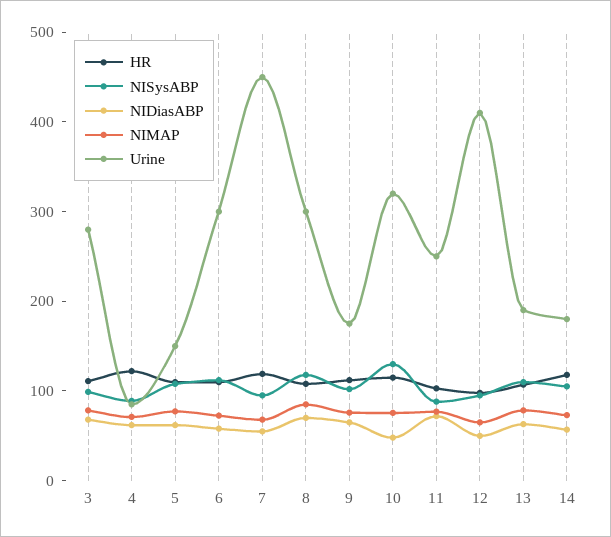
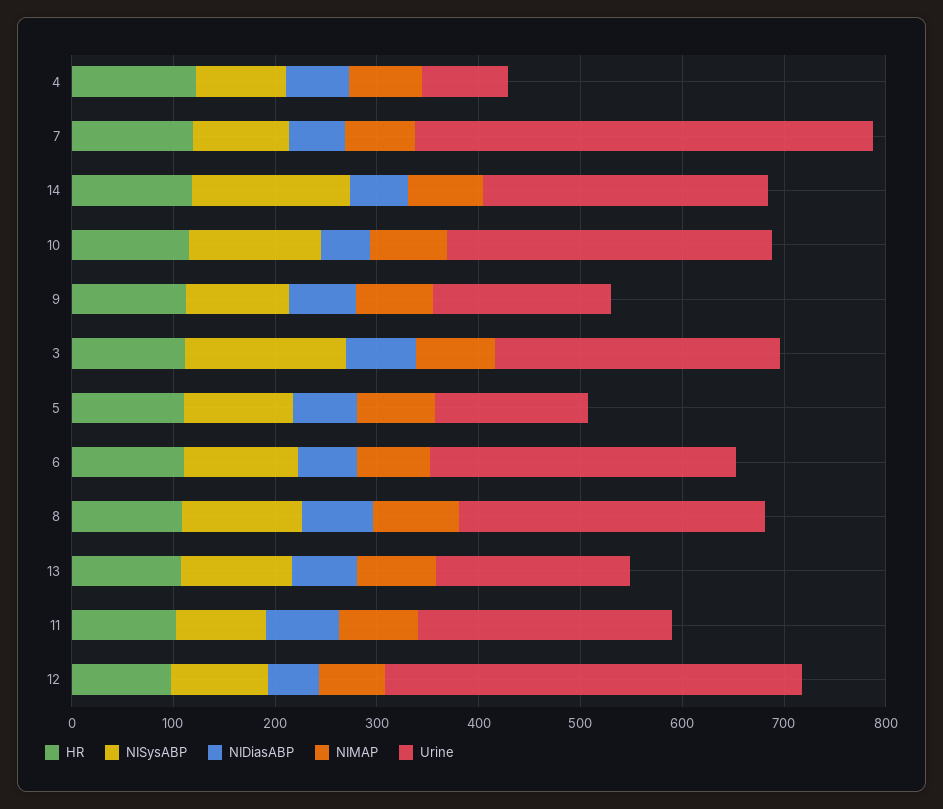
NISysABP, 3: 100 -> 160
NISysABP, 14: 100 -> 160
Urine, 14: 180 -> 280

